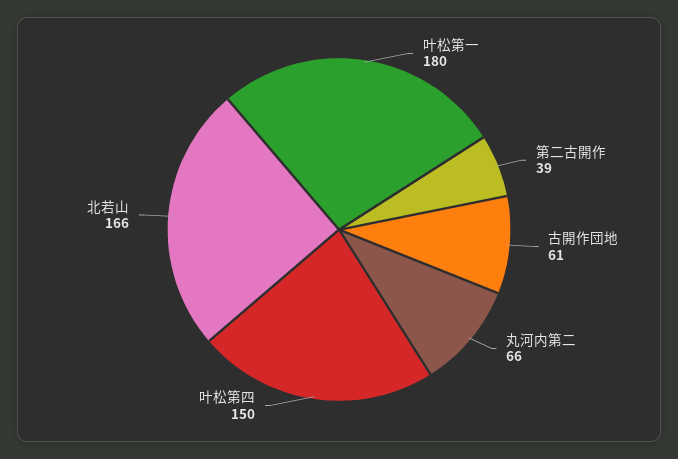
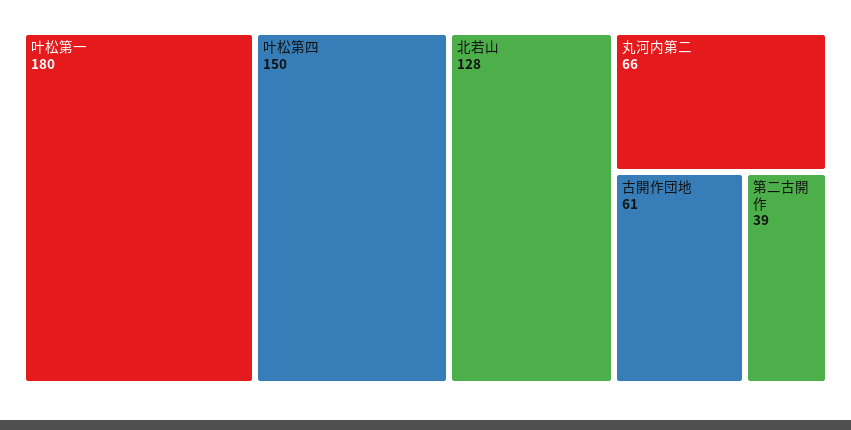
北若山: 166 -> 128

